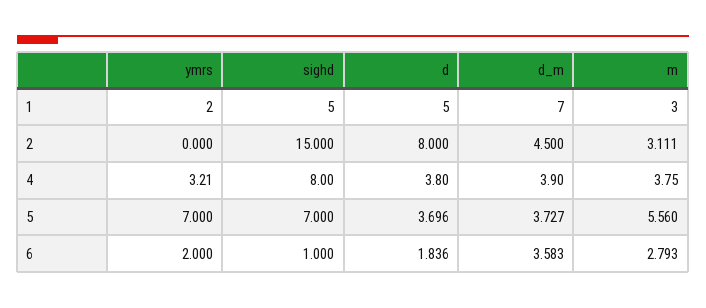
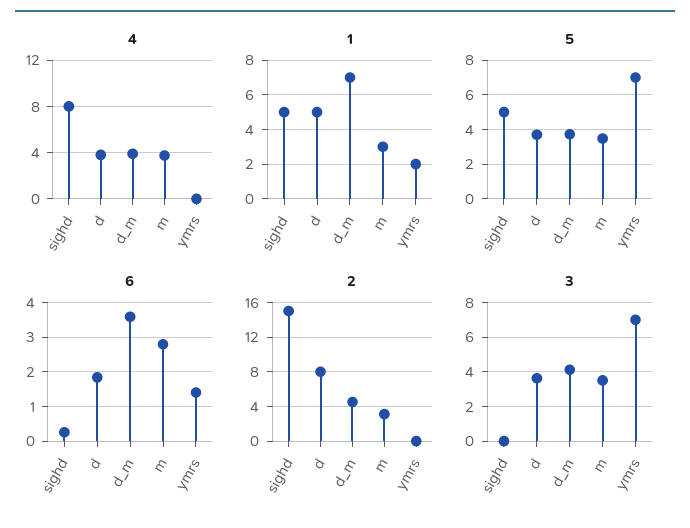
4, ymrs: 3.21 -> 0
5, sighd: 7 -> 5
5, m: 5.56 -> 3.5
6, ymrs: 2 -> 1.4
6, sighd: 1 -> 0.2
3, sighd: none -> 0
3, d: none -> 3.5
3, d_m: none -> 4
3, m: none -> 3.5
3, ymrs: none -> 7

